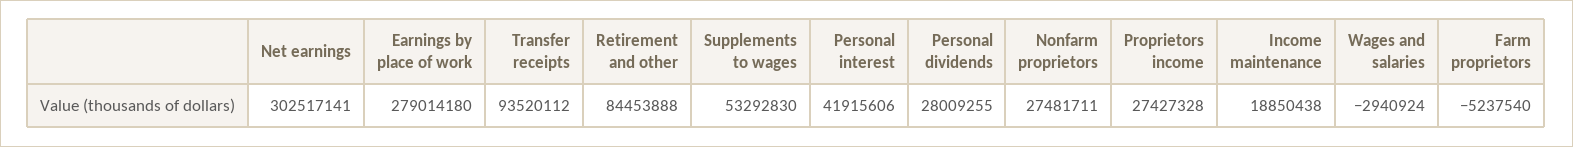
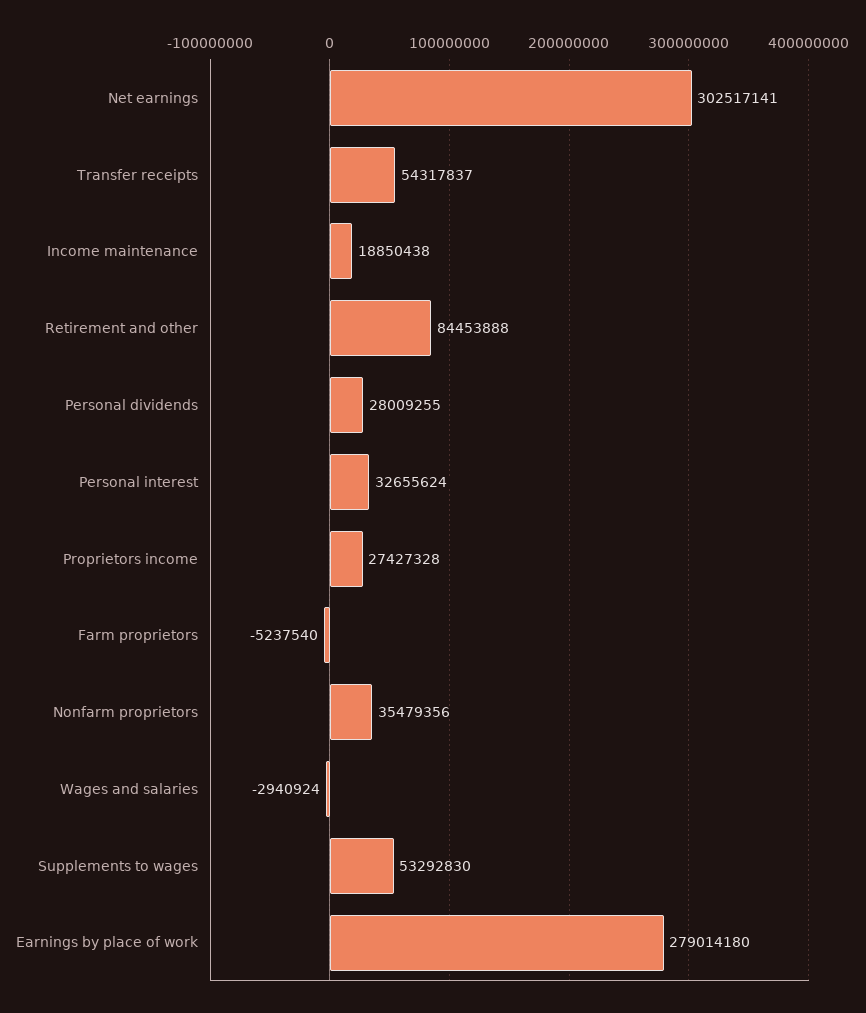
Transfer receipts: 93520112 -> 54317837
Personal interest: 41915606 -> 32655624
Nonfarm proprietors: 27481711 -> 35479356

